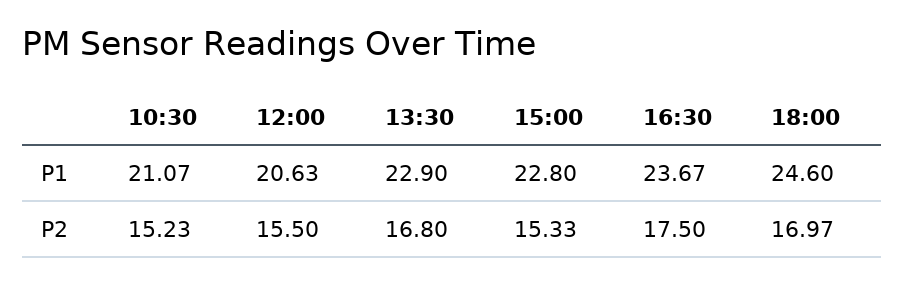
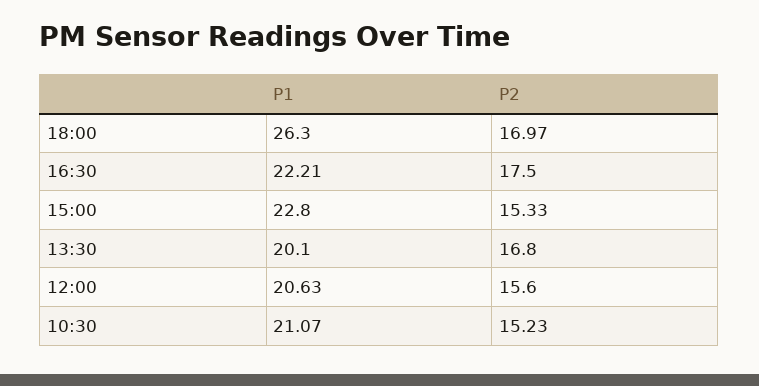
13:30, P1: 22.9 -> 20.1
16:30, P1: 23.67 -> 22.21
18:00, P1: 24.6 -> 26.3
12:00, P2: 15.5 -> 15.6

